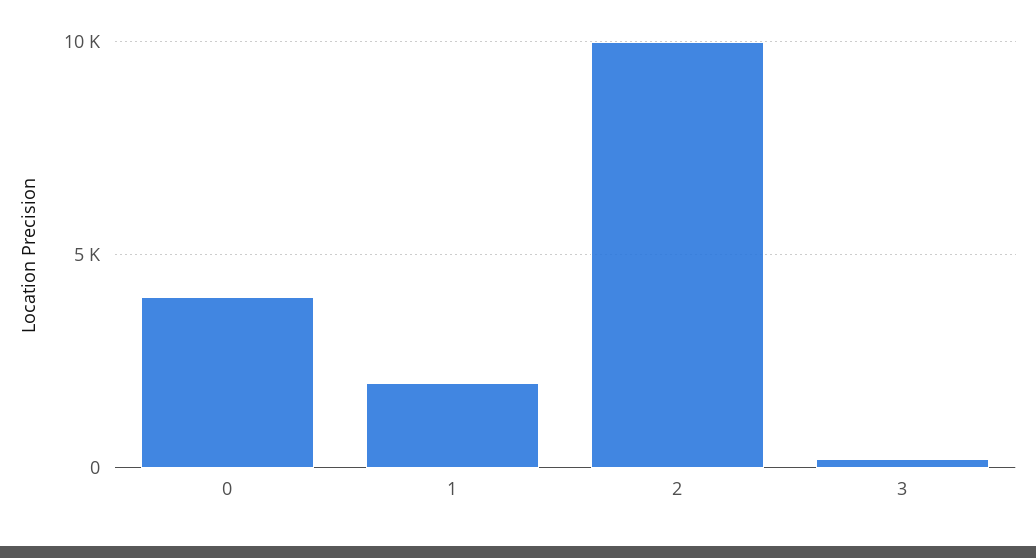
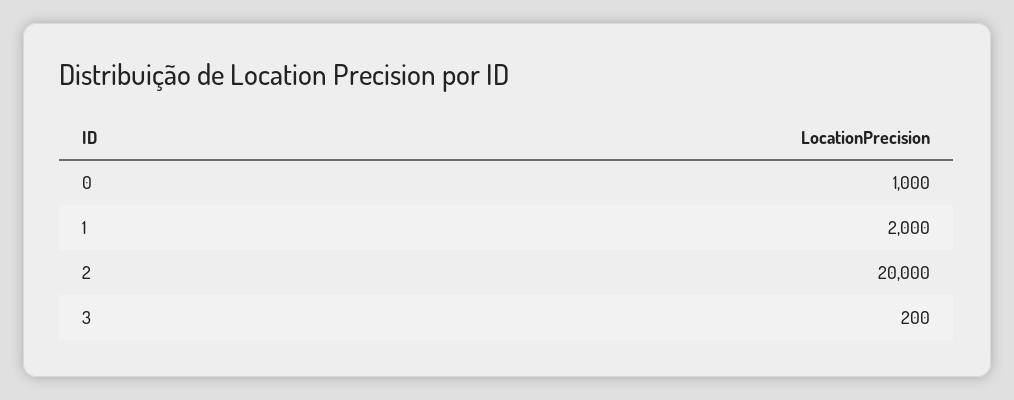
0: 4000 -> 1000
2: 10000 -> 20000

